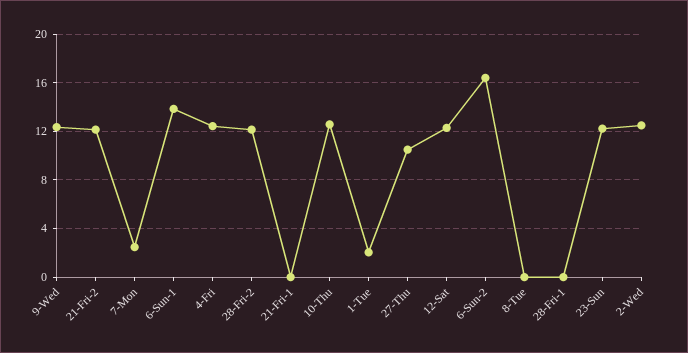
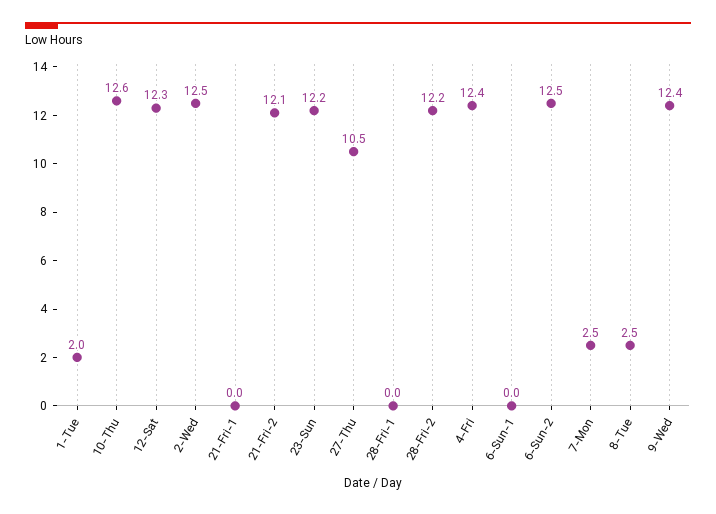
6-Sun-1: 14 -> 0
6-Sun-2: 16.5 -> 12.5
8-Tue: 0 -> 2.5

